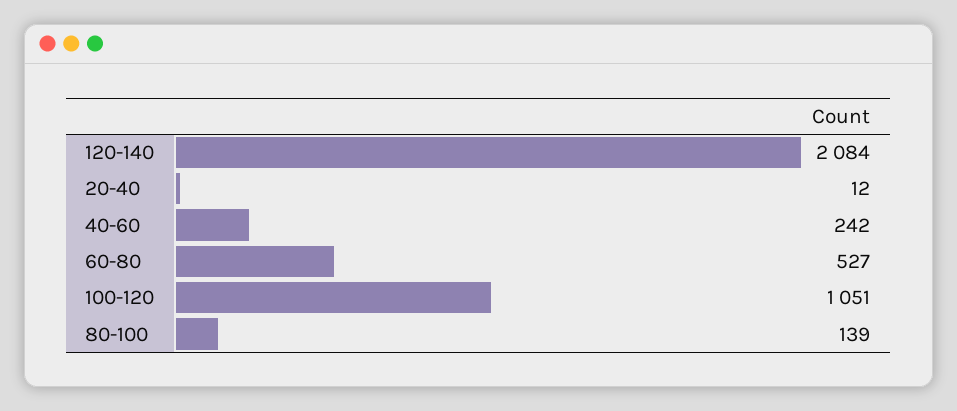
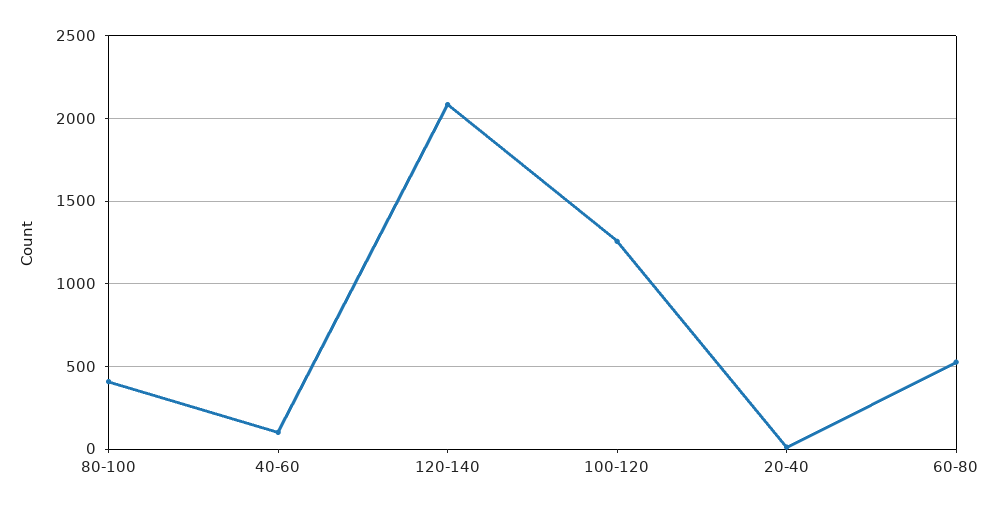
40-60: 242 -> 100
100-120: 1051 -> 1250
80-100: 139 -> 400

